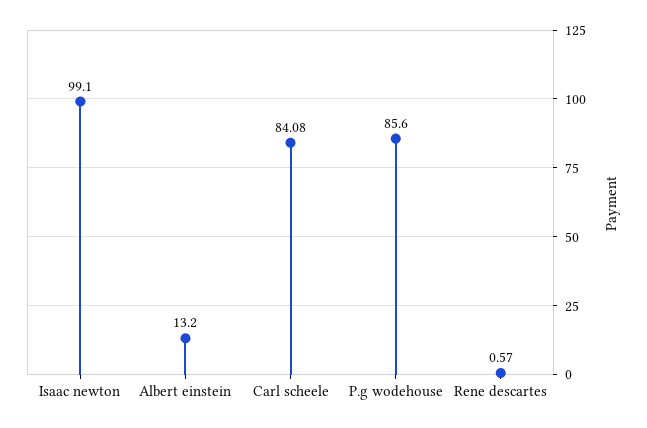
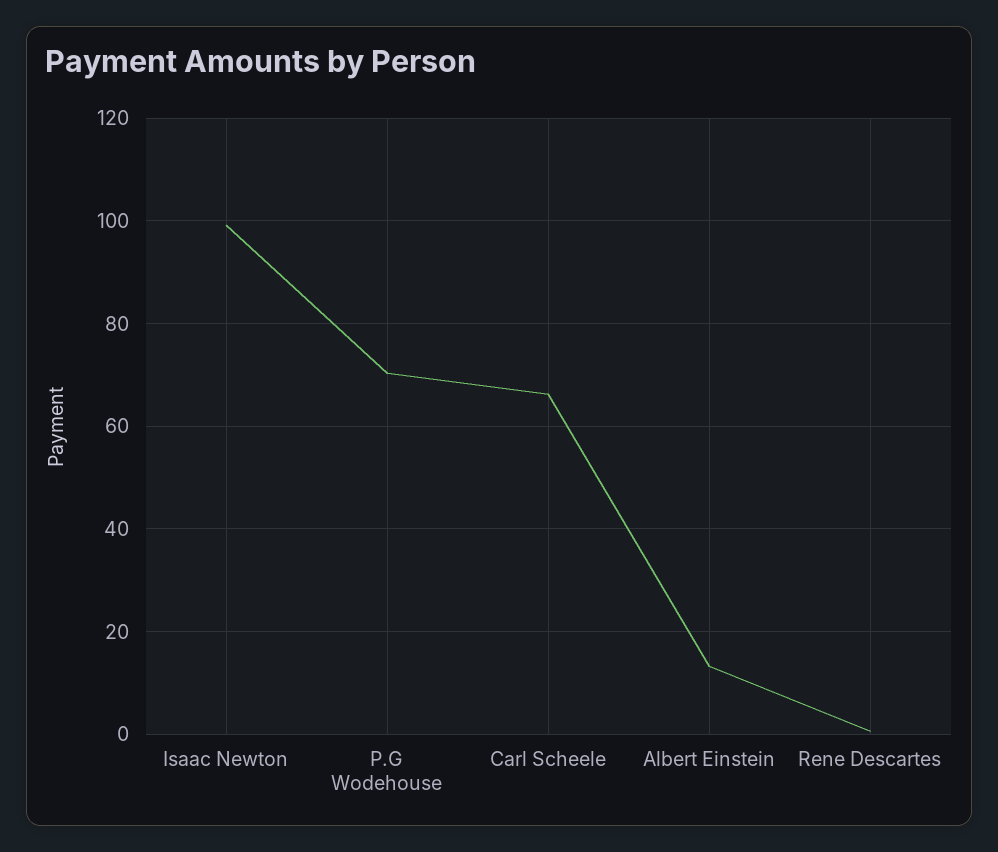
Carl scheele: 84.08 -> 66
P.g wodehouse: 85.6 -> 70

